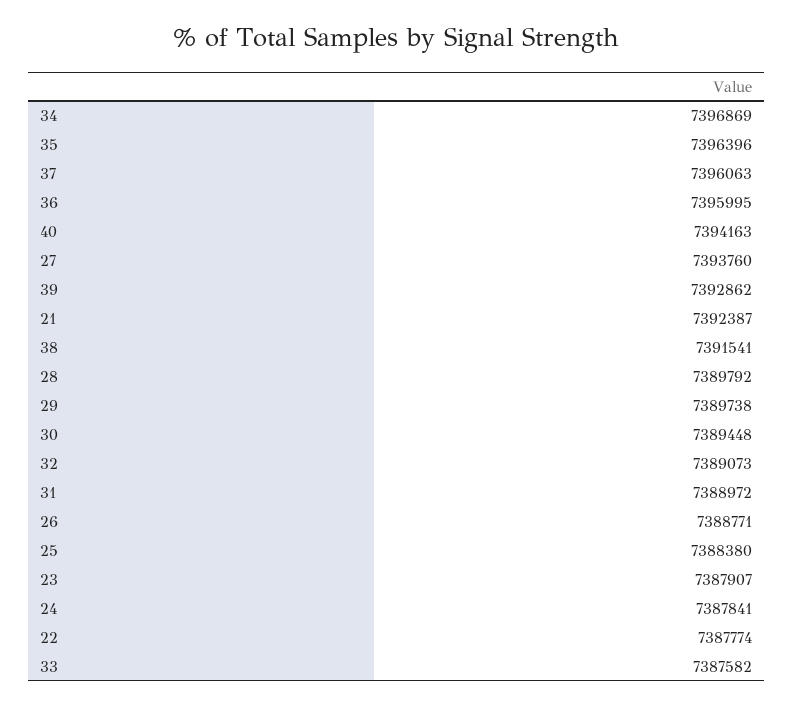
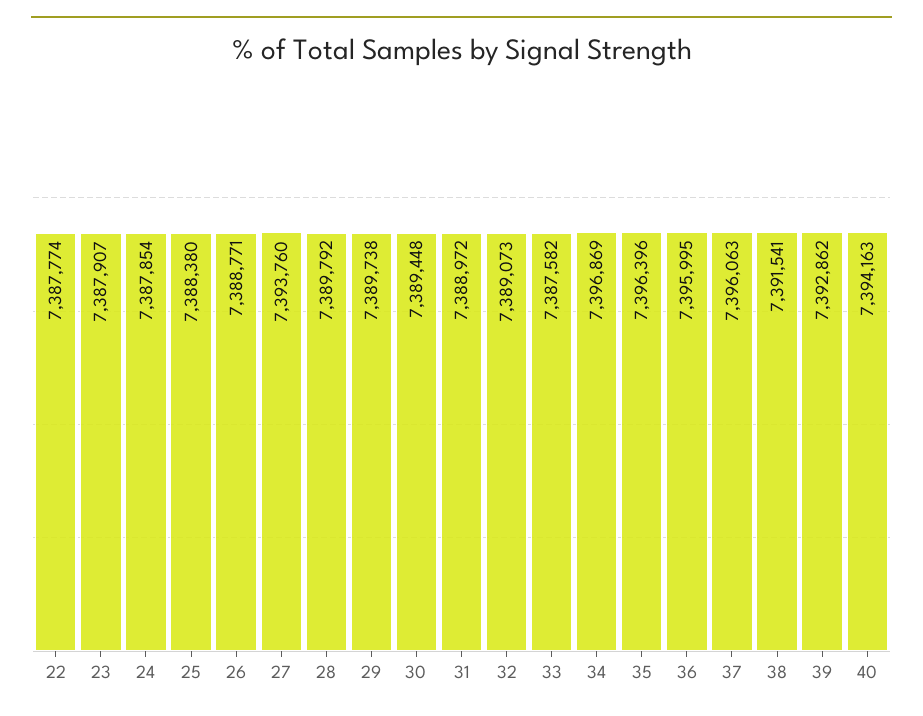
21: 7392387 -> none
24: 7387841 -> 7387854

